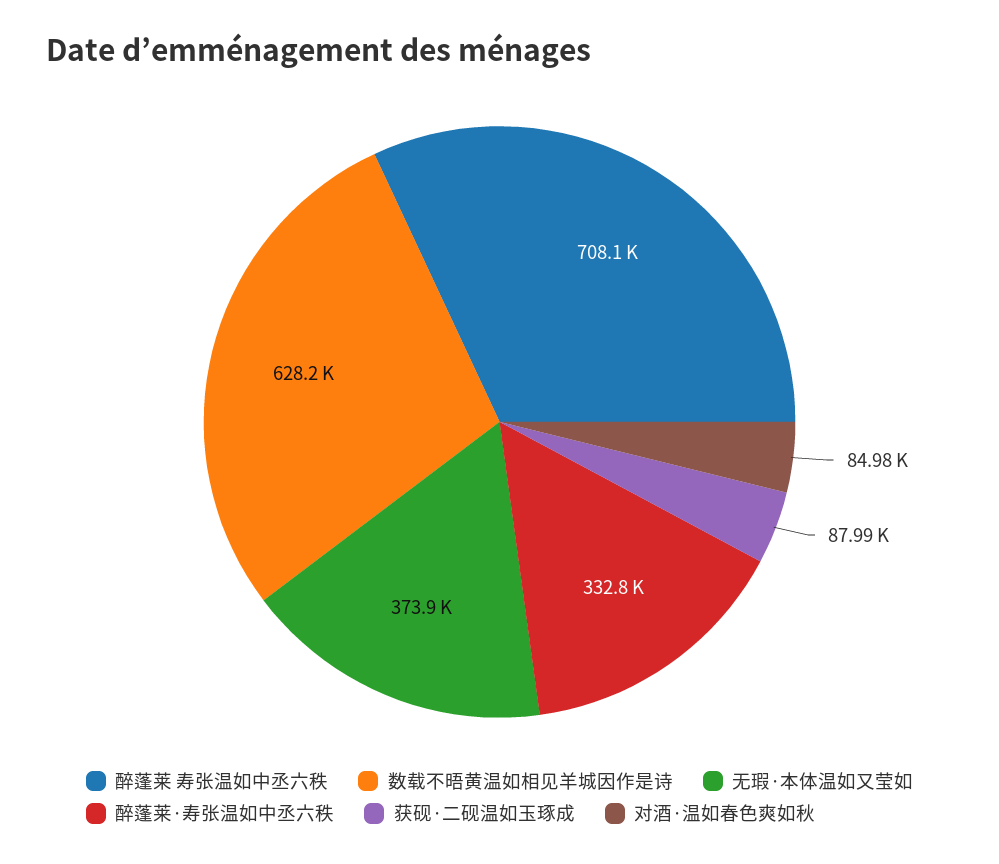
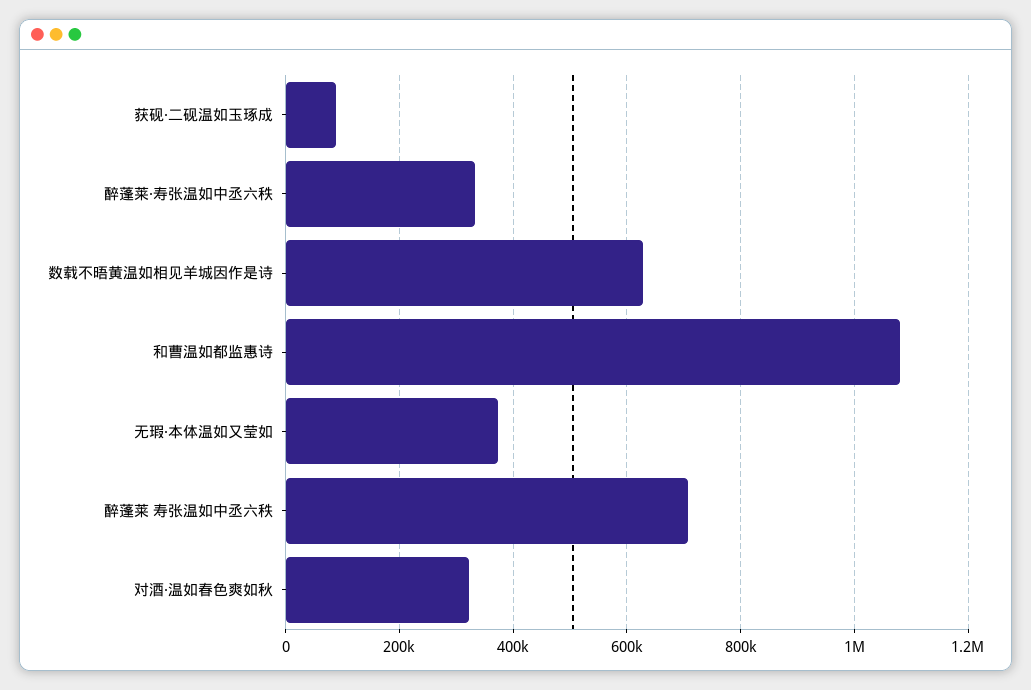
对酒·温如春色爽如秋: 84980 -> 320000
和曹温如都监惠诗: none -> 1080000

